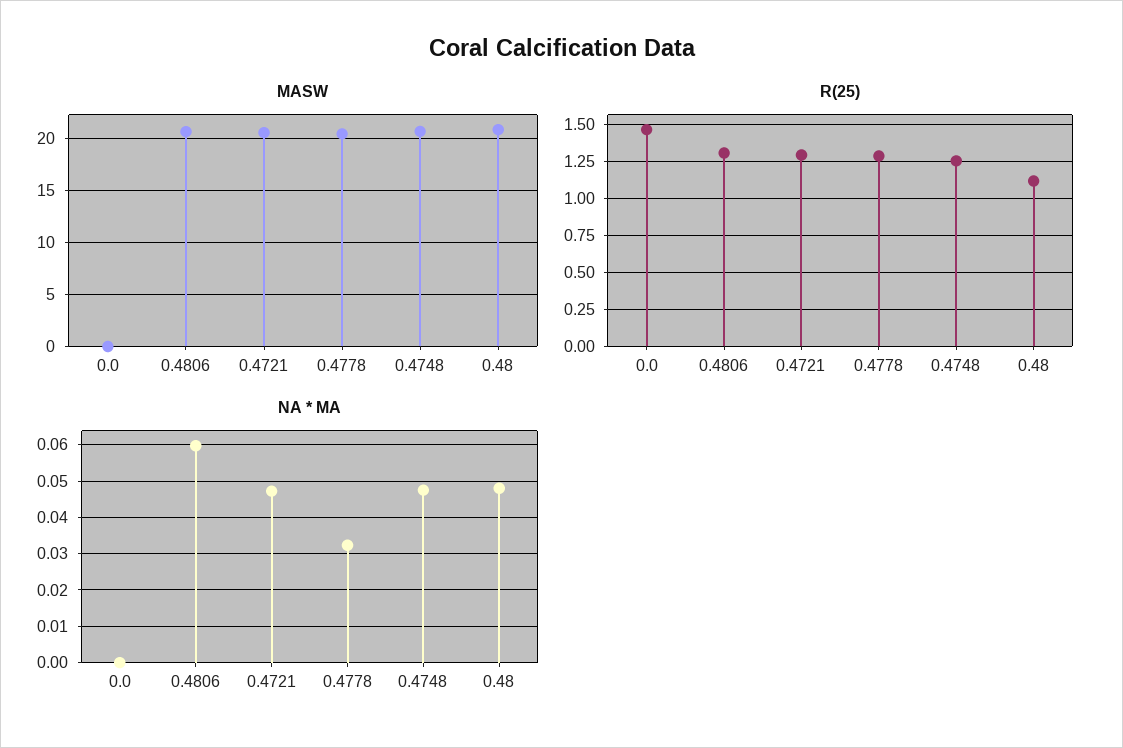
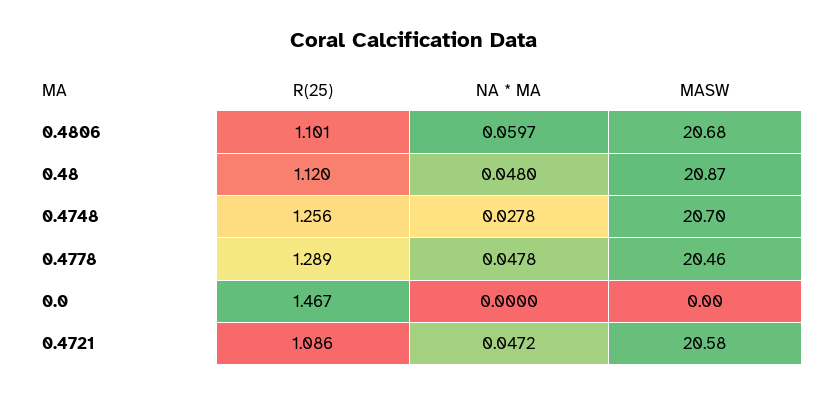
R(25), 0.4806: 1.3 -> 1.101
R(25), 0.4721: 1.3 -> 1.086
NA * MA, 0.4778: 0.032 -> 0.0478
NA * MA, 0.4748: 0.048 -> 0.0278

